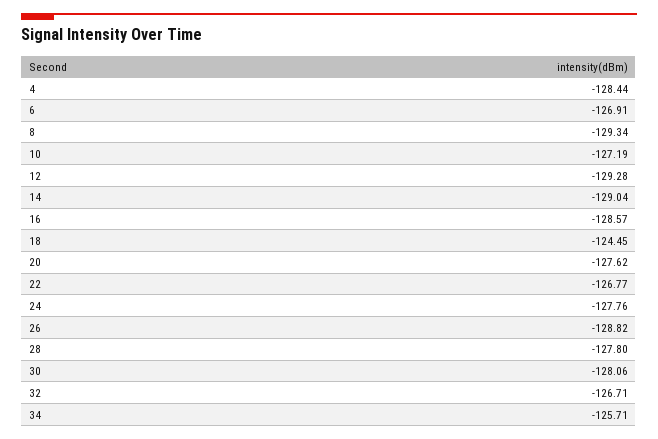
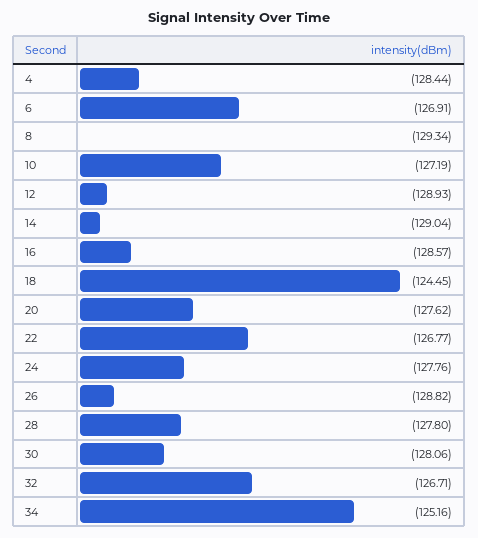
12: -129.28 -> -128.93
34: -125.71 -> -125.16

